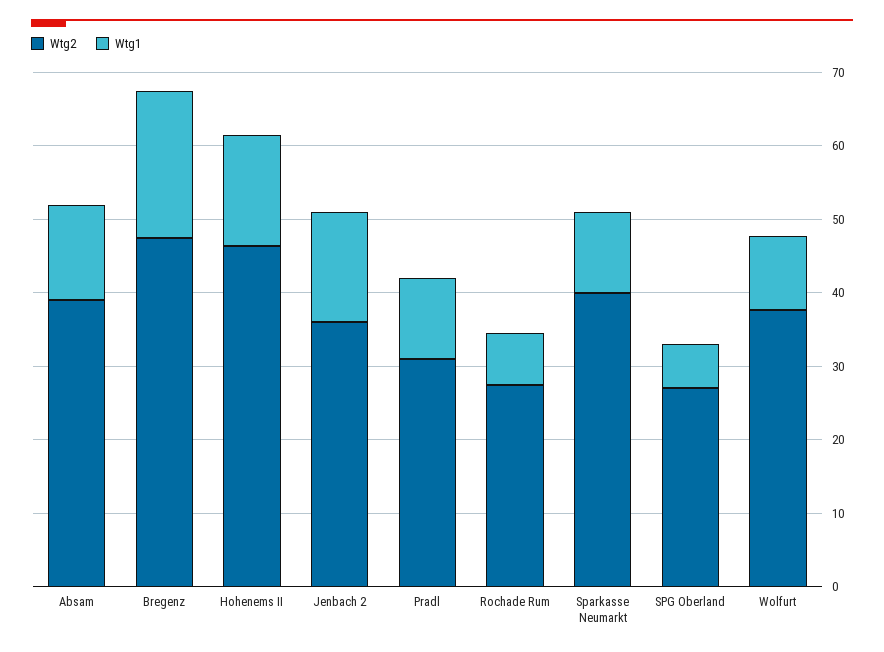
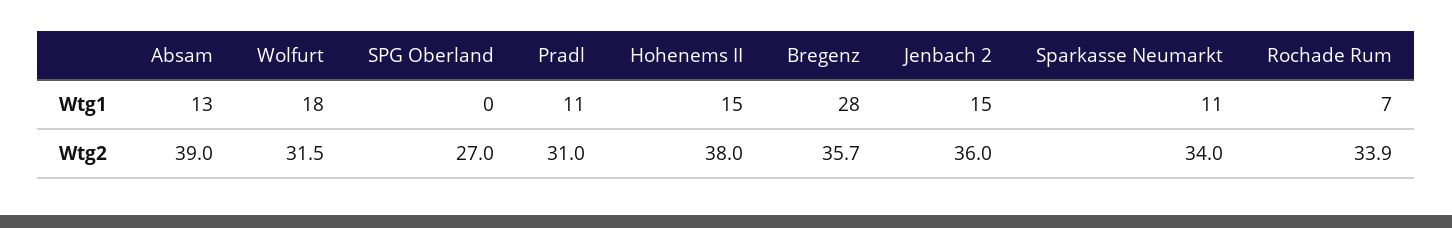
Wtg2, Bregenz: 48 -> 35.7
Wtg1, Bregenz: 20 -> 28
Wtg2, Hohenems II: 46 -> 38
Wtg2, Rochade Rum: 28 -> 33.9
Wtg2, Sparkasse Neumarkt: 40 -> 34
Wtg1, SPG Oberland: 6 -> 0
Wtg2, Wolfurt: 38 -> 31.5
Wtg1, Wolfurt: 10 -> 18

